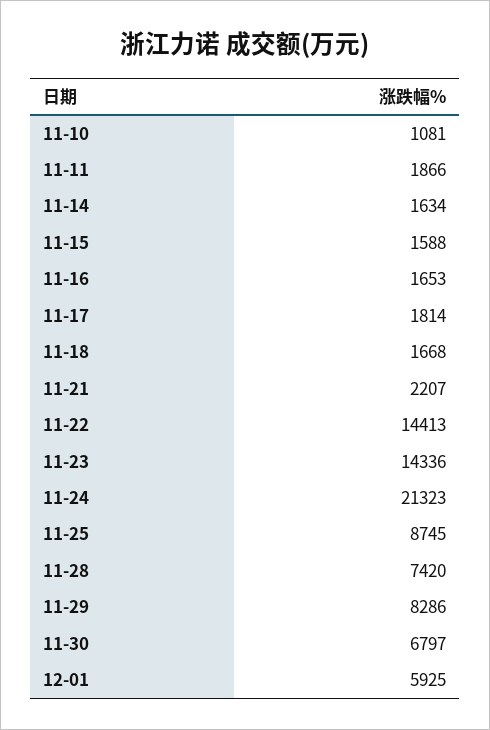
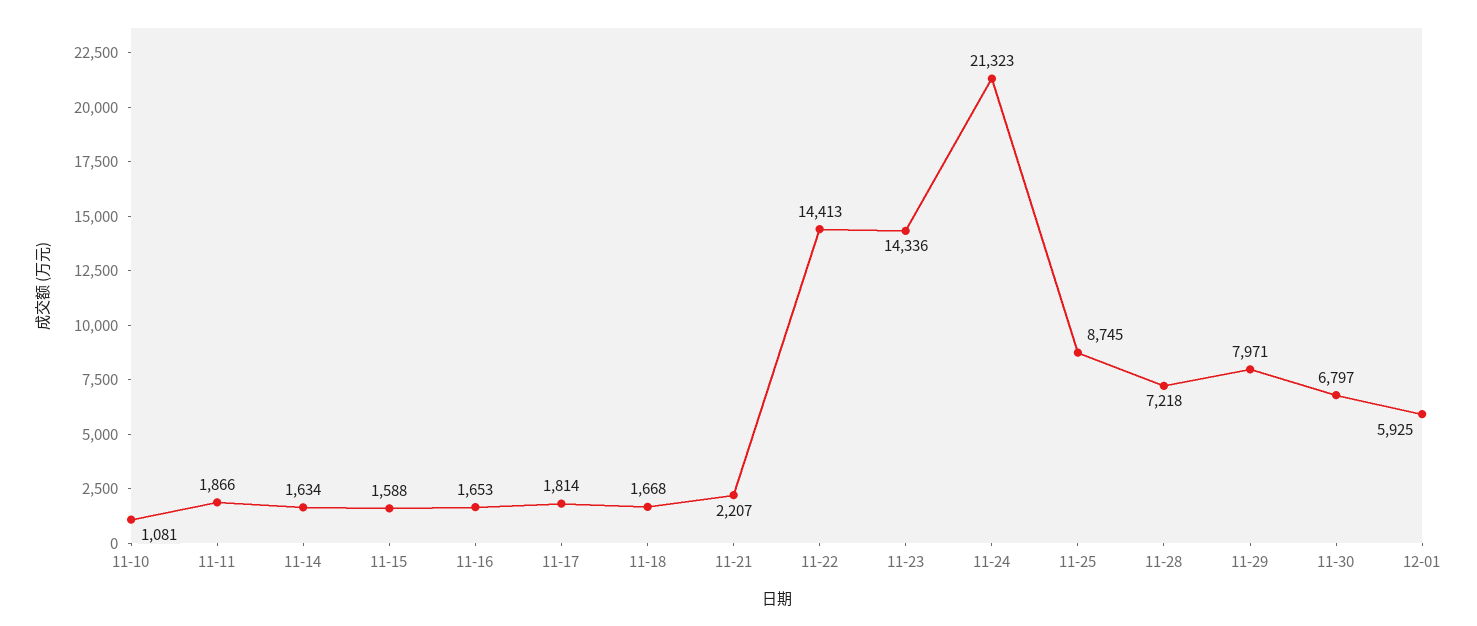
11-28: 7420 -> 7218
11-29: 8286 -> 7971

